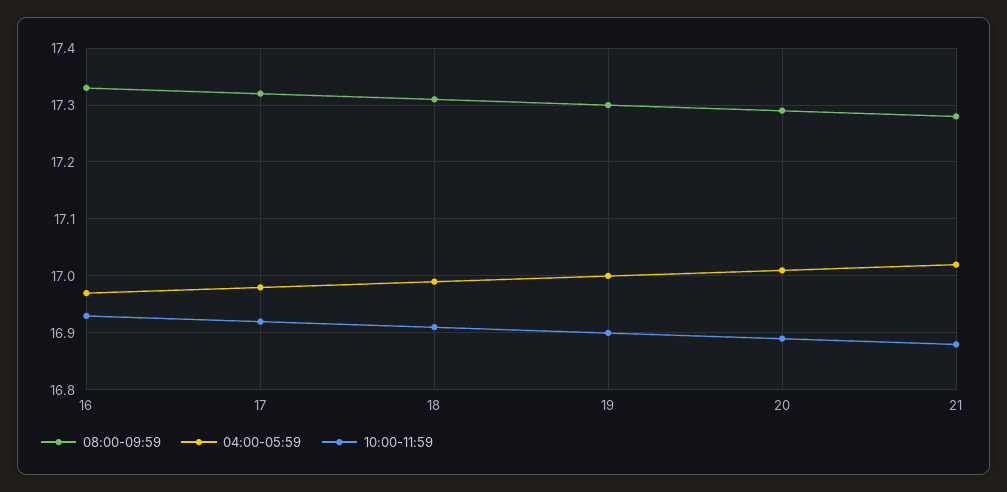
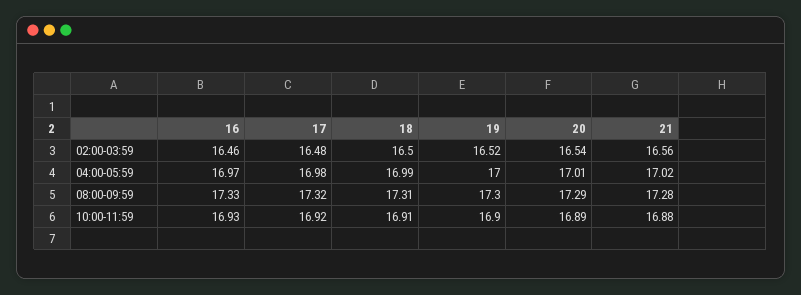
02:00-03:59, 16: none -> 16.46
02:00-03:59, 17: none -> 16.48
02:00-03:59, 18: none -> 16.5
02:00-03:59, 19: none -> 16.52
02:00-03:59, 20: none -> 16.54
02:00-03:59, 21: none -> 16.56

